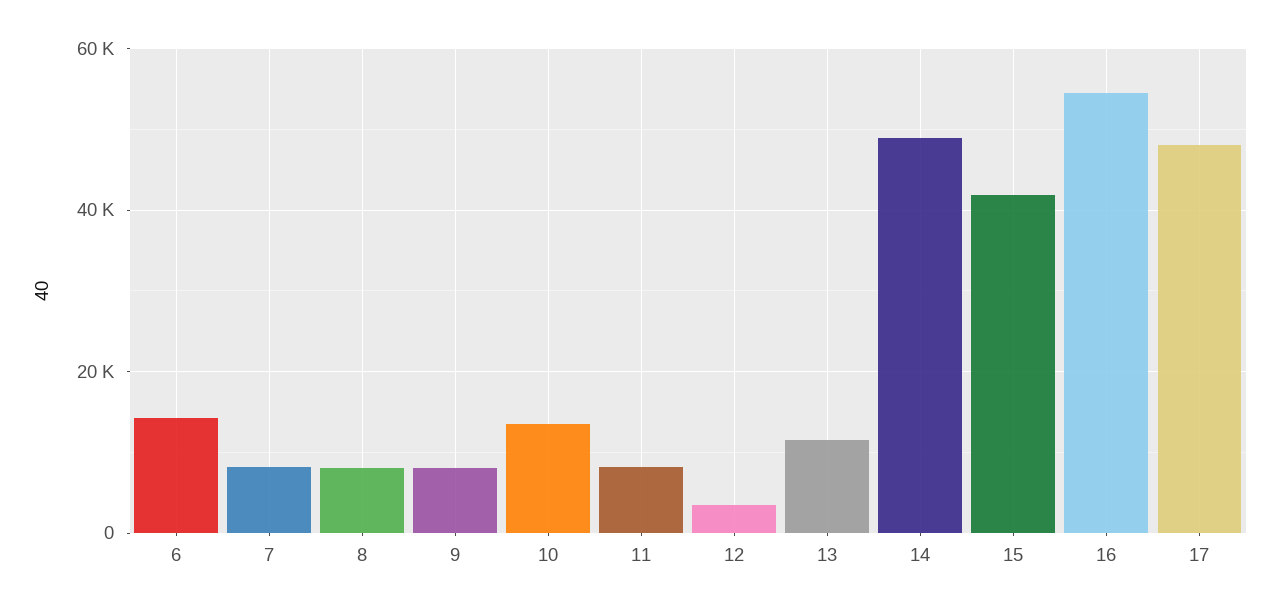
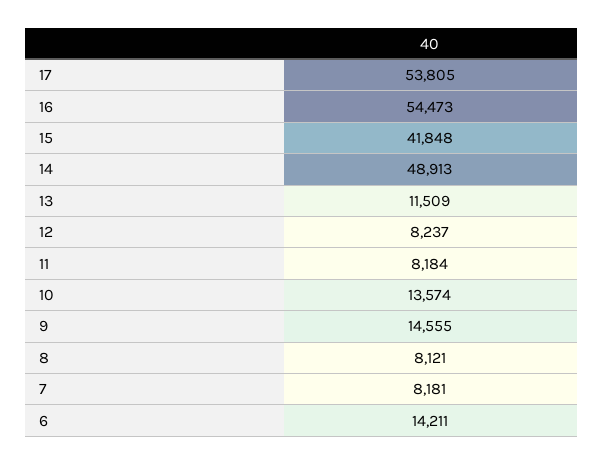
9: 8000 -> 14555
12: 4000 -> 8237
17: 48000 -> 53805

